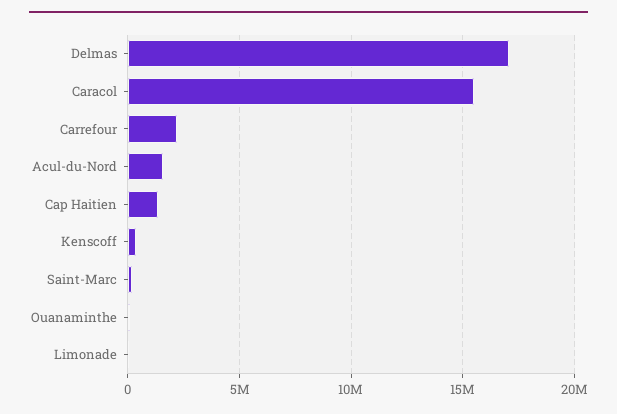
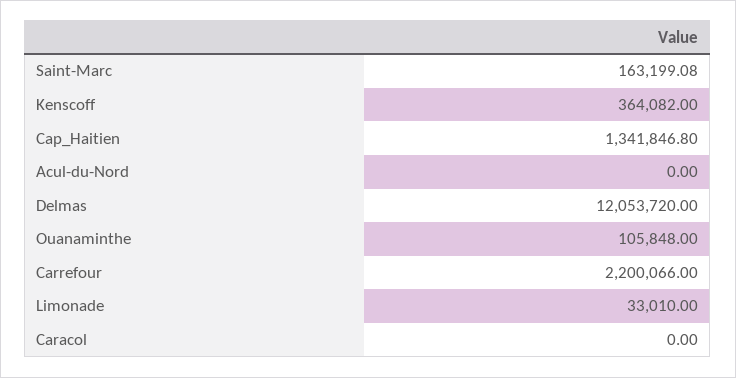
Delmas: 17000000 -> 12053720
Caracol: 15500000 -> 0
Acul-du-Nord: 1500000 -> 0

